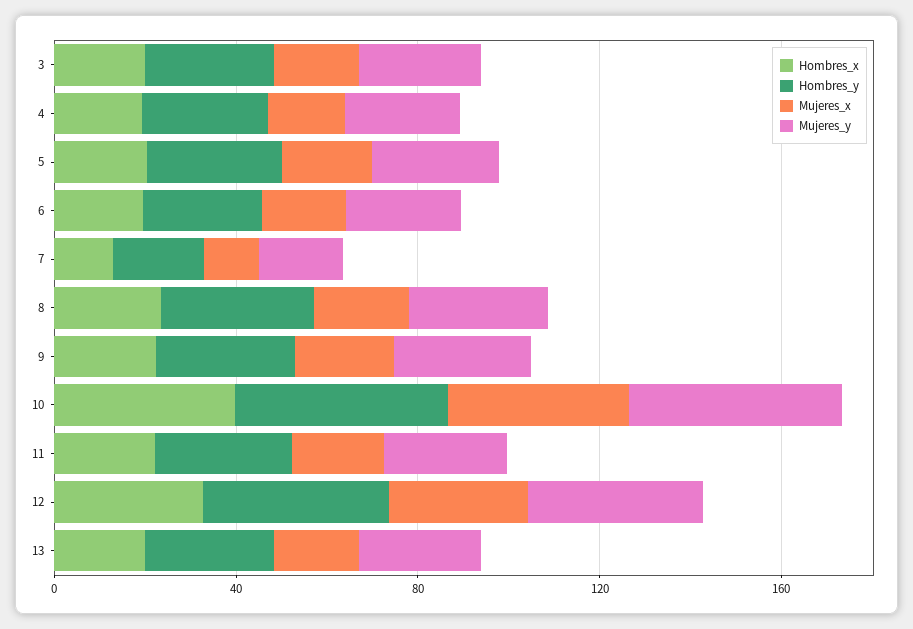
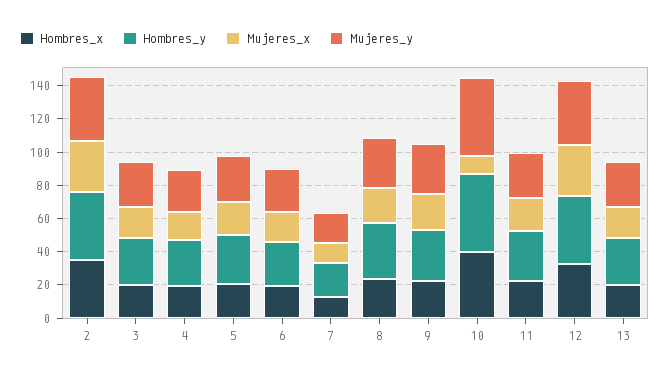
Mujeres_x, 10: 40 -> 10
Hombres_x, 2: none -> 35
Hombres_y, 2: none -> 40
Mujeres_x, 2: none -> 30
Mujeres_y, 2: none -> 40

